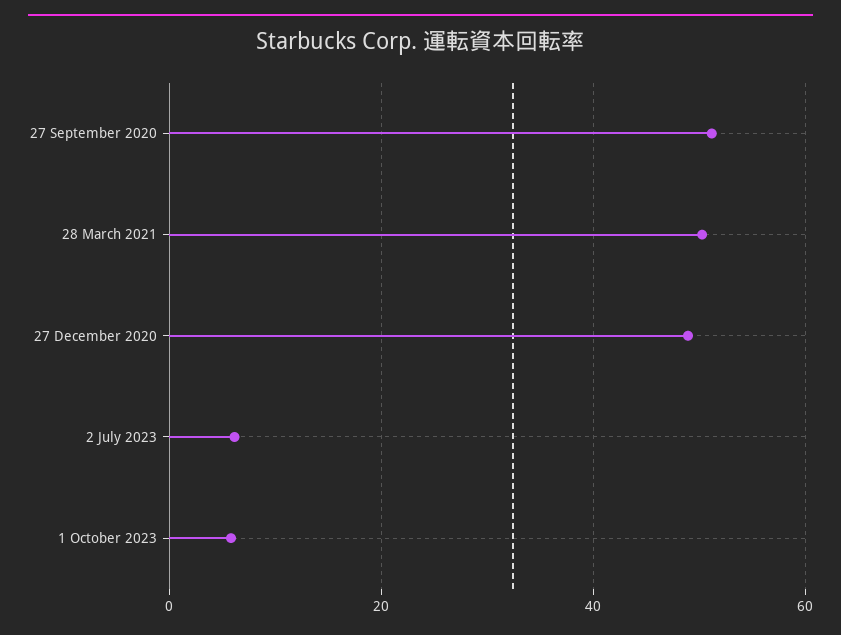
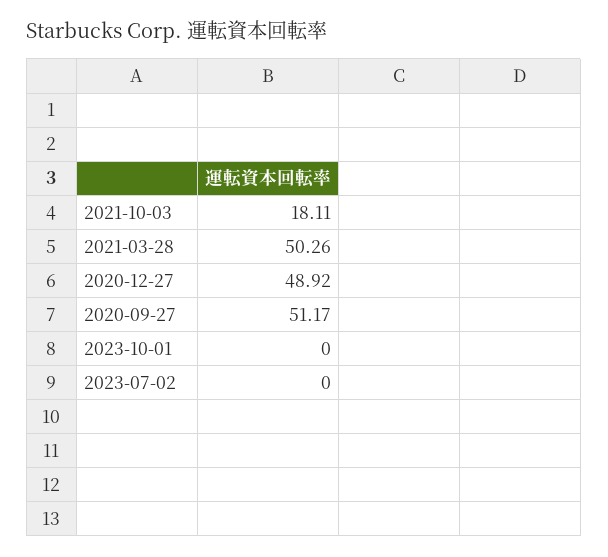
2 July 2023: 6 -> 0
1 October 2023: 6 -> 0
2021-10-03: none -> 18.11

